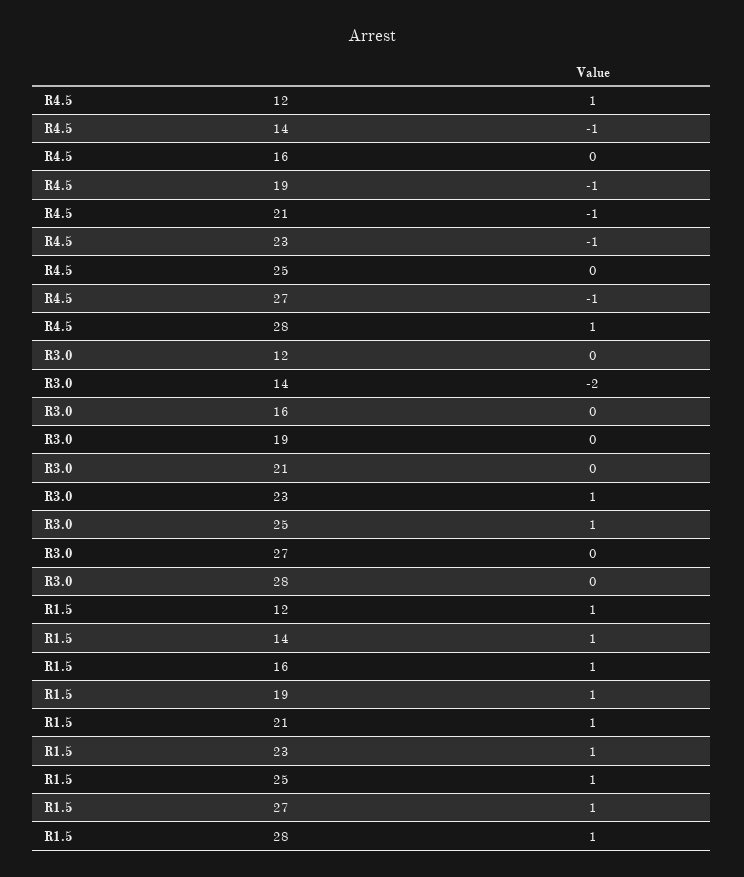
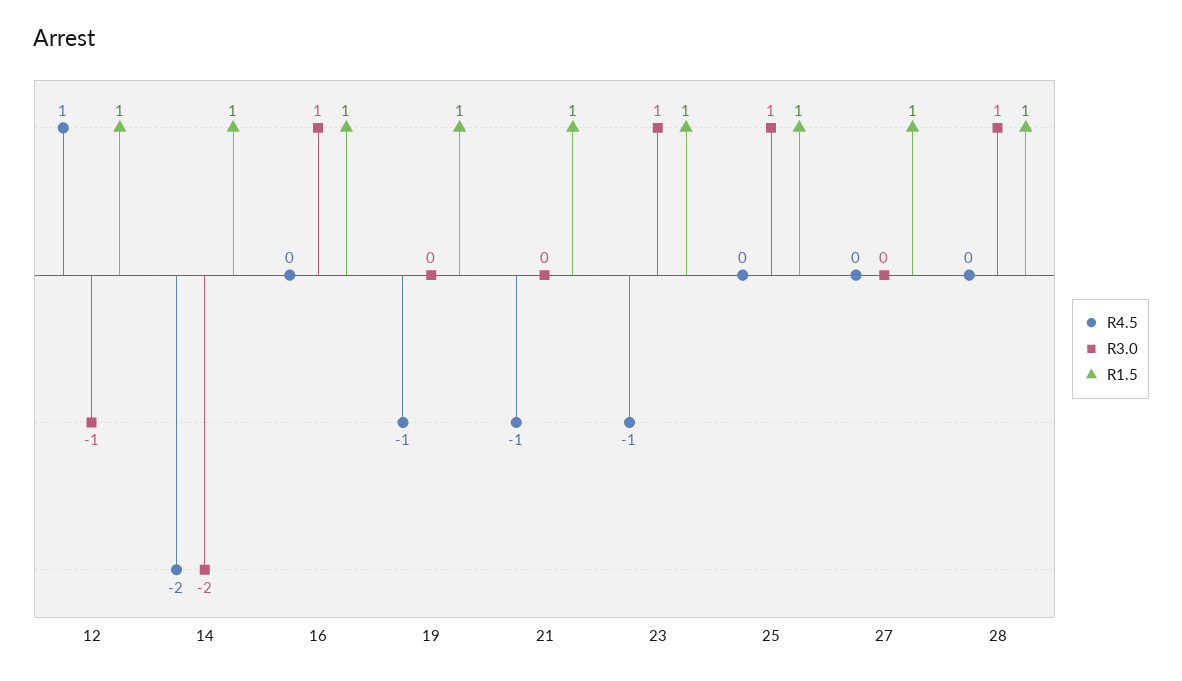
R4.5, 14: -1 -> -2
R4.5, 27: -1 -> 0
R4.5, 28: 1 -> 0
R3.0, 12: 0 -> -1
R3.0, 16: 0 -> 1
R3.0, 28: 0 -> 1

